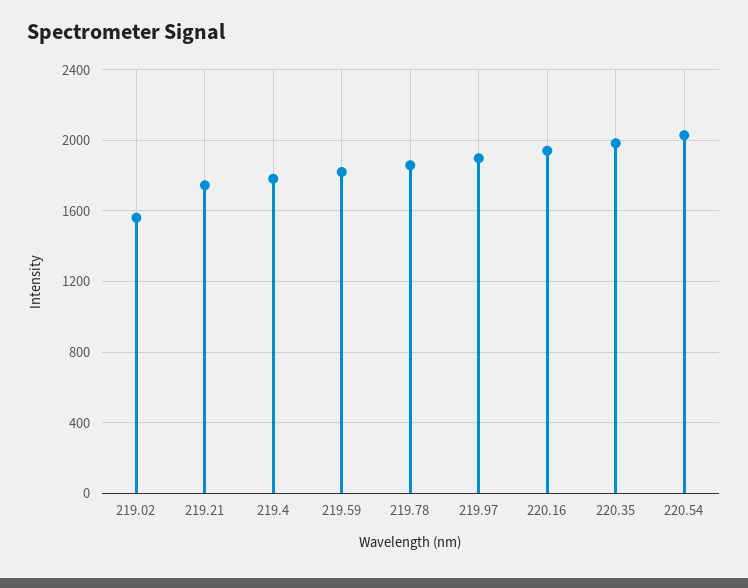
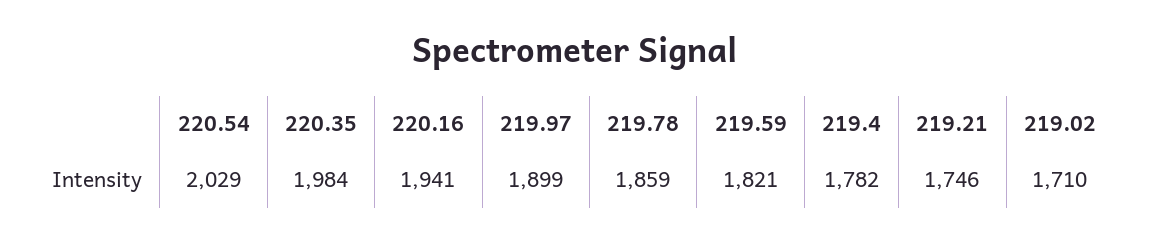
219.02: 1550 -> 1710

